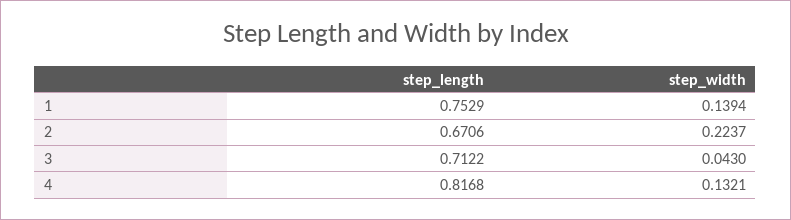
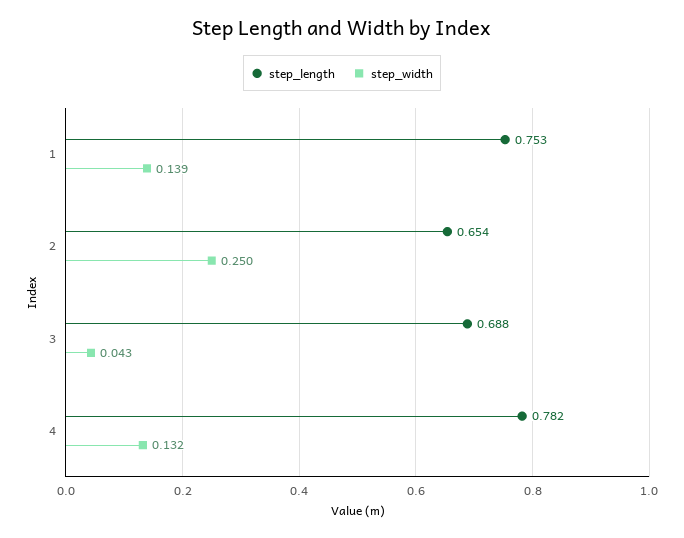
step_length, 2: 0.6706 -> 0.654
step_width, 2: 0.2237 -> 0.25
step_length, 3: 0.7122 -> 0.688
step_length, 4: 0.8168 -> 0.782

